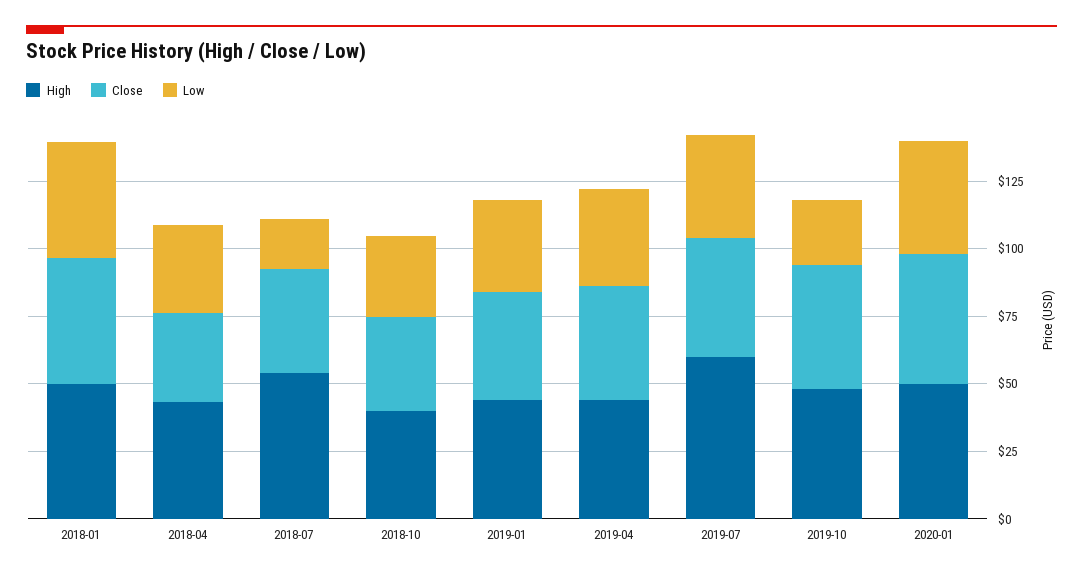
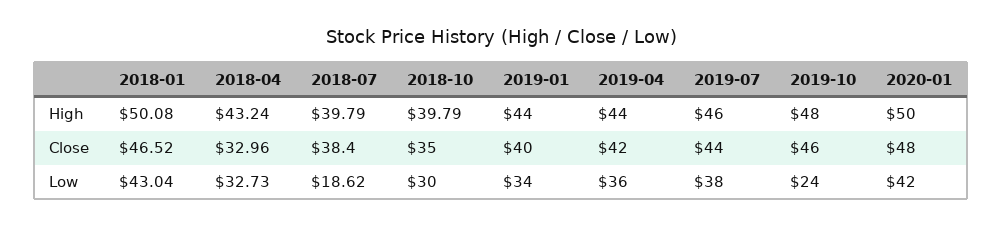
High, 2018-07: 55 -> 39.79
High, 2019-07: 60 -> 46

